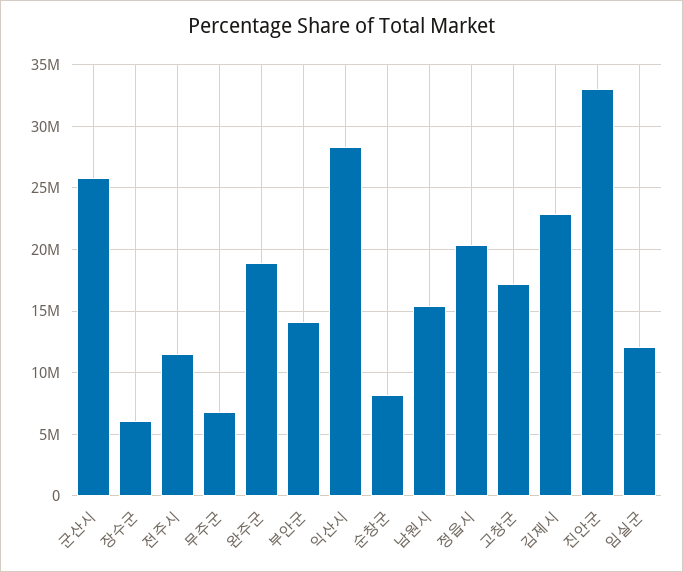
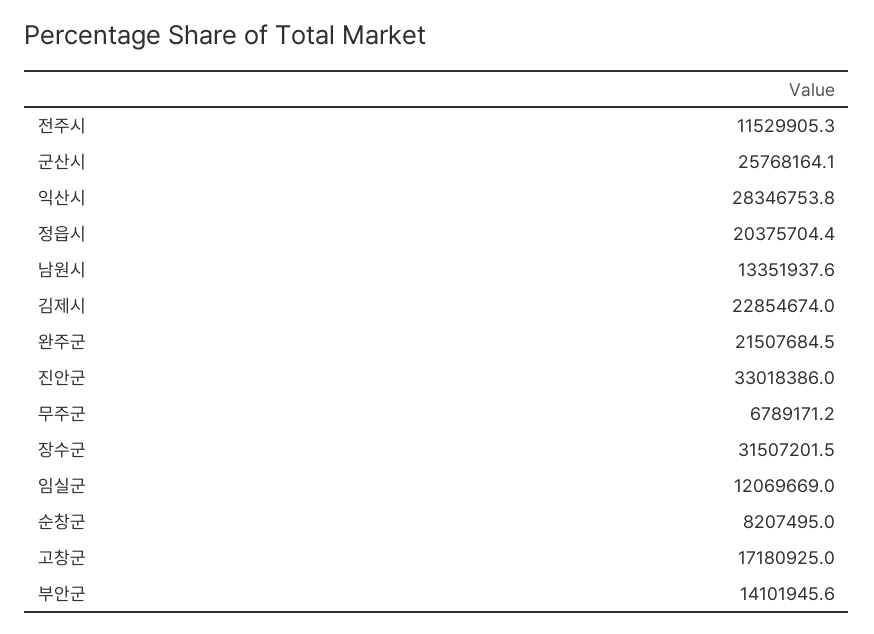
장수군: 6000000 -> 31507201.5
완주군: 19000000 -> 21507684.5
남원시: 15500000 -> 13351937.6

